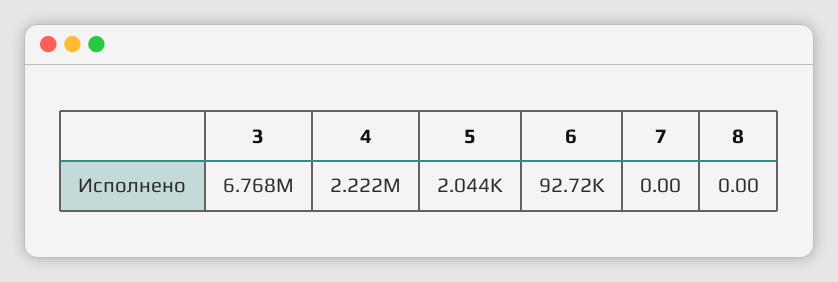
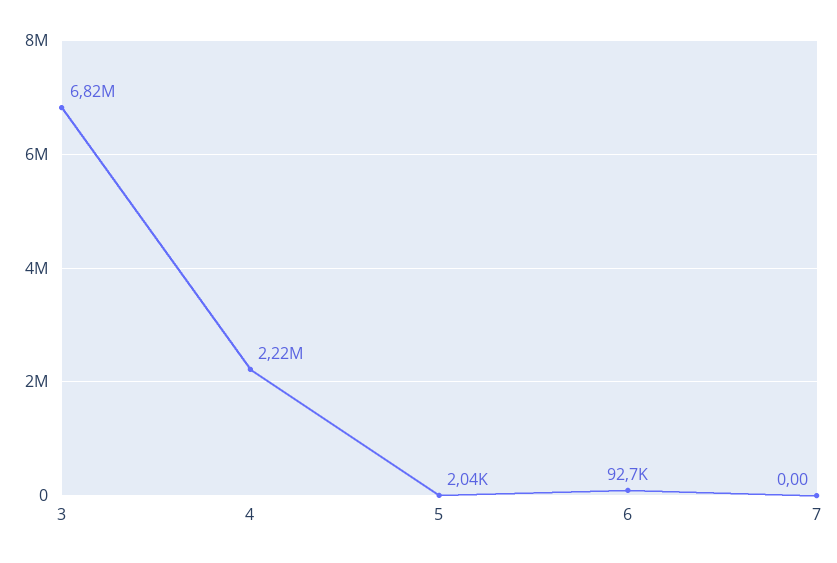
3: 6768000 -> 6820000
8: 0 -> none

